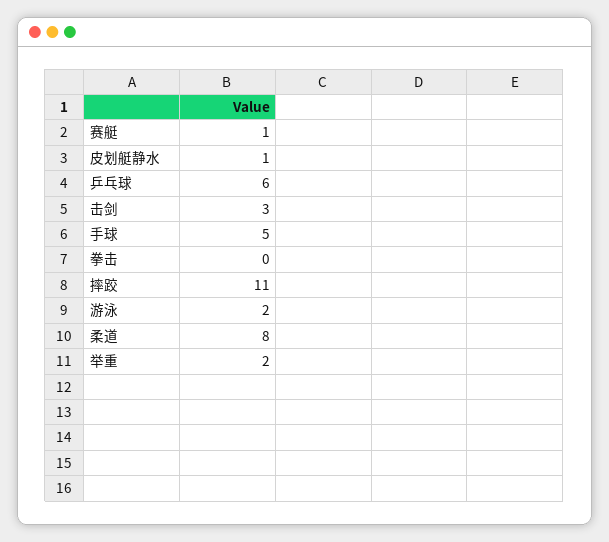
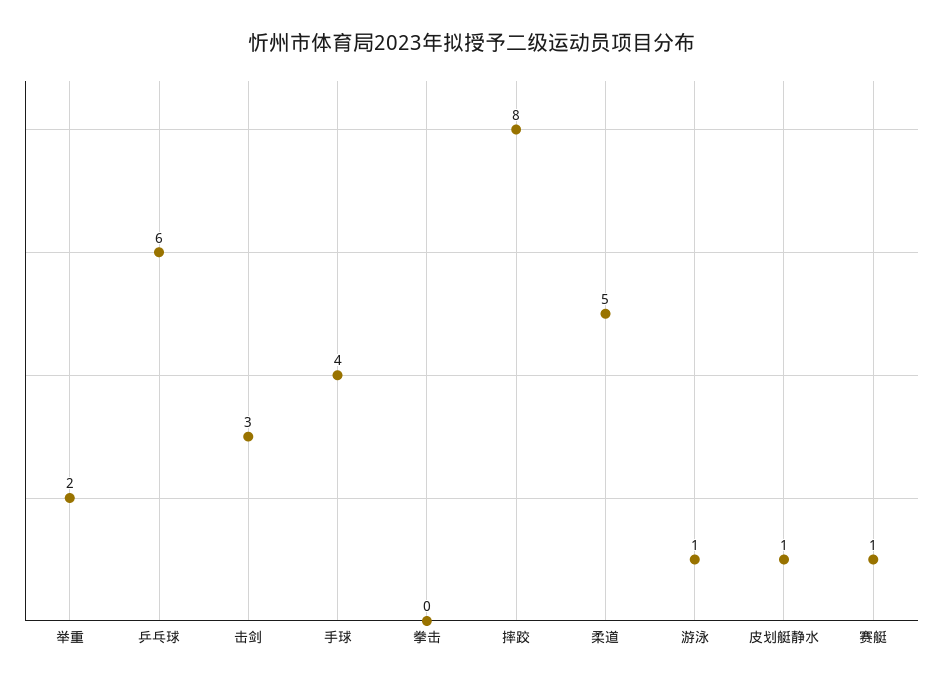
手球: 5 -> 4
摔跤: 11 -> 8
游泳: 2 -> 1
柔道: 8 -> 5

